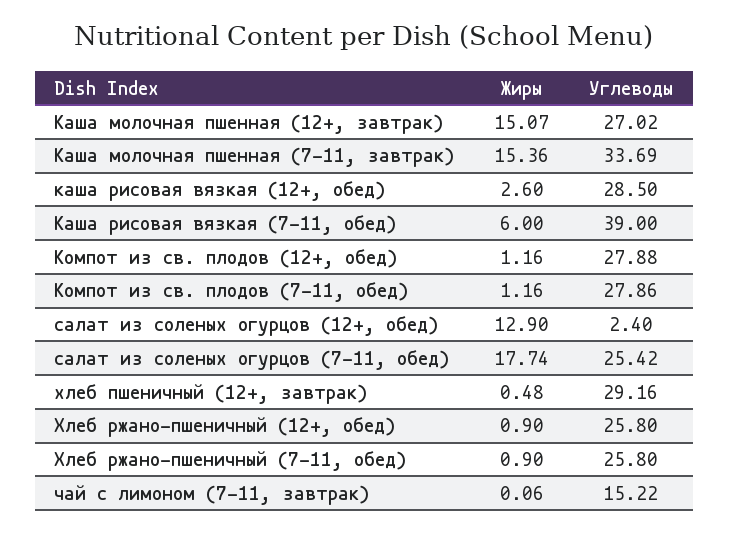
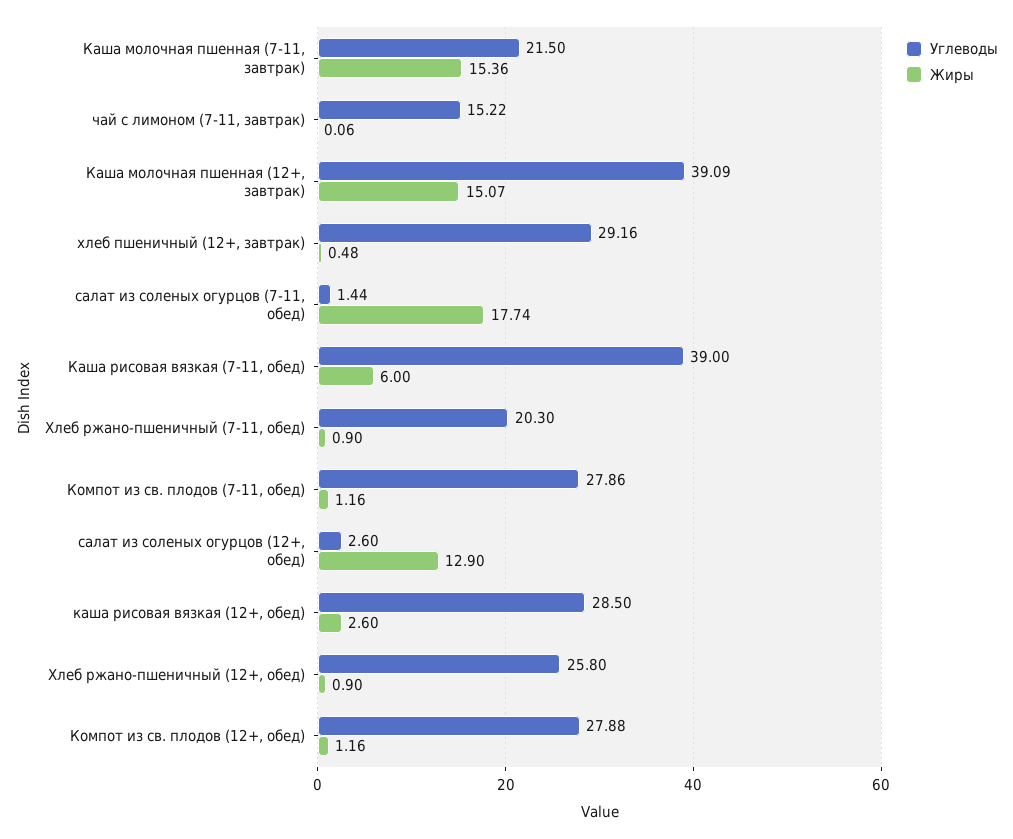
Углеводы, Каша молочная пшенная (12+, завтрак): 27.02 -> 39.09
Углеводы, Каша молочная пшенная (7-11, завтрак): 33.69 -> 21.5
Углеводы, салат из соленых огурцов (12+, обед): 2.4 -> 2.6
Углеводы, салат из соленых огурцов (7-11, обед): 25.42 -> 1.44
Углеводы, Хлеб ржано-пшеничный (7-11, обед): 25.8 -> 20.3

